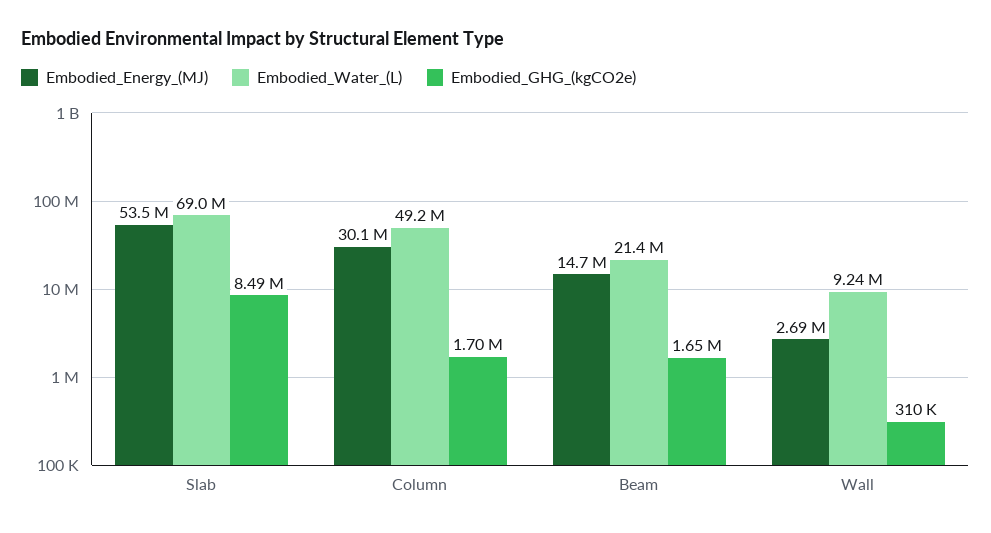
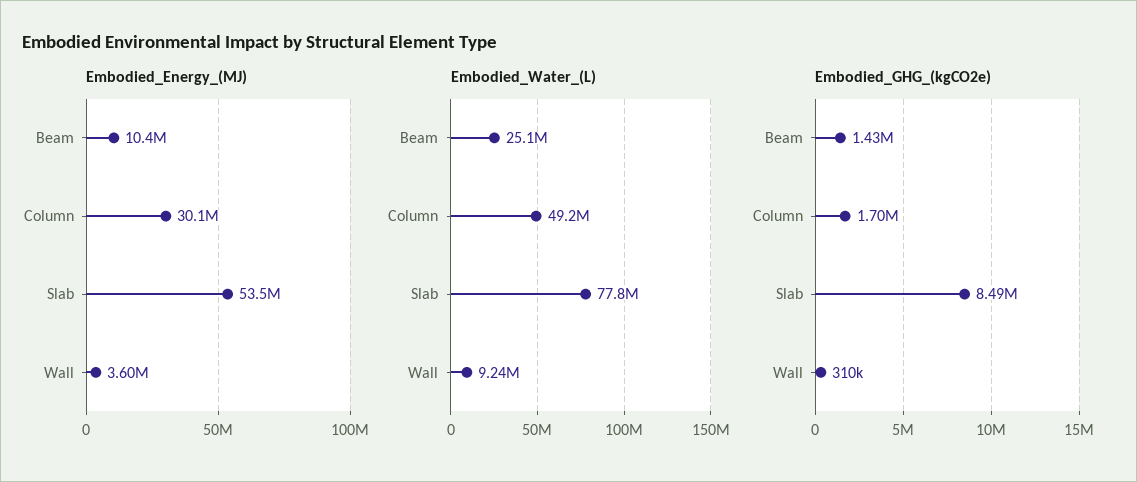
Embodied_Water_(L), Slab: 69000000 -> 77800000
Embodied_Energy_(MJ), Beam: 14700000 -> 10400000
Embodied_Water_(L), Beam: 21400000 -> 25100000
Embodied_GHG_(kgCO2e), Beam: 1650000 -> 1430000
Embodied_Energy_(MJ), Wall: 2690000 -> 3600000

